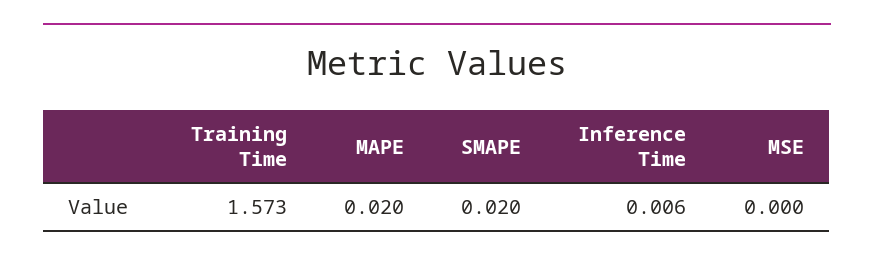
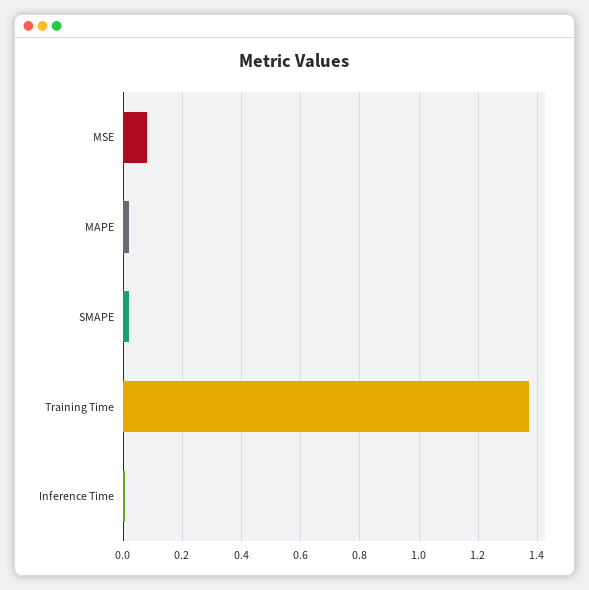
Training Time: 1.573 -> 1.375
MSE: 0 -> 0.075

